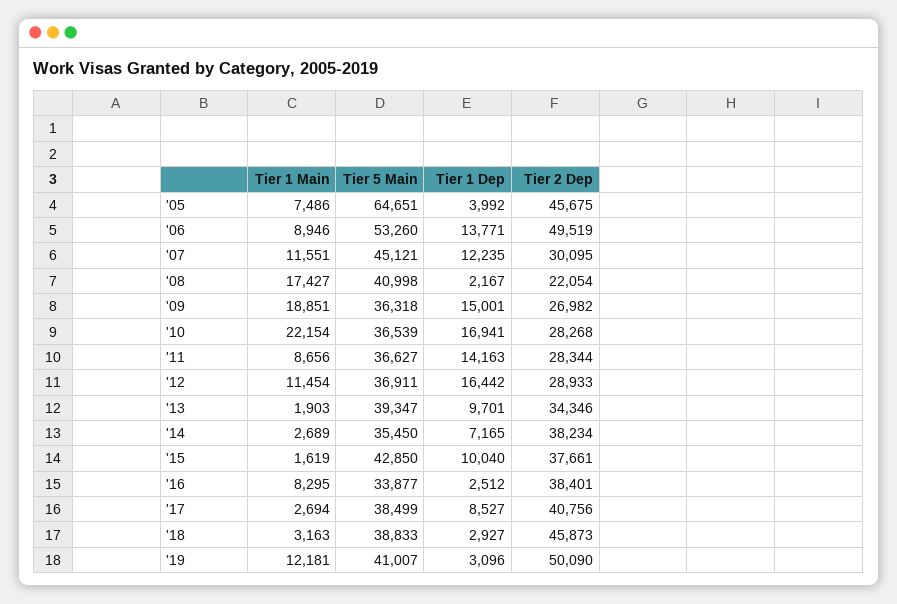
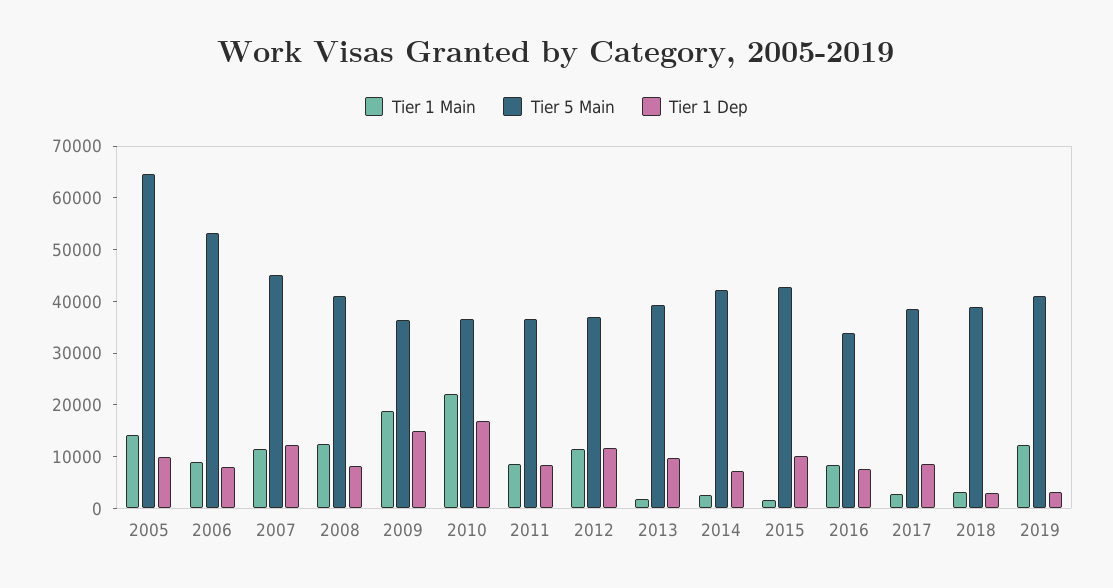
Tier 1 Main, '05: 7486 -> 14000
Tier 1 Dep, '05: 3992 -> 10000
Tier 2 Dep, '05: 45675 -> none
Tier 1 Dep, '06: 13771 -> 8000
Tier 2 Dep, '06: 49519 -> none
Tier 2 Dep, '07: 30095 -> none
Tier 1 Main, '08: 17427 -> 12000
Tier 1 Dep, '08: 2167 -> 8000
Tier 2 Dep, '08: 22054 -> none
Tier 2 Dep, '09: 26982 -> none
Tier 2 Dep, '10: 28268 -> none
Tier 1 Dep, '11: 14163 -> 8000
Tier 2 Dep, '11: 28344 -> none
Tier 1 Dep, '12: 16442 -> 12000
Tier 2 Dep, '12: 28933 -> none
Tier 2 Dep, '13: 34346 -> none
Tier 5 Main, '14: 35450 -> 42000
Tier 2 Dep, '14: 38234 -> none
Tier 2 Dep, '15: 37661 -> none
Tier 1 Dep, '16: 2512 -> 8000
Tier 2 Dep, '16: 38401 -> none
Tier 2 Dep, '17: 40756 -> none
Tier 2 Dep, '18: 45873 -> none
Tier 2 Dep, '19: 50090 -> none

